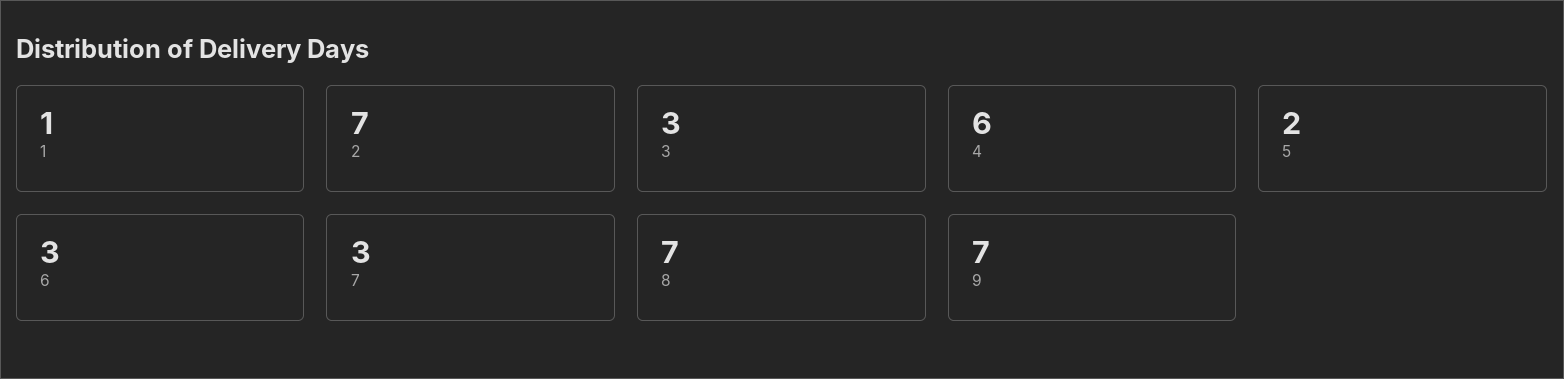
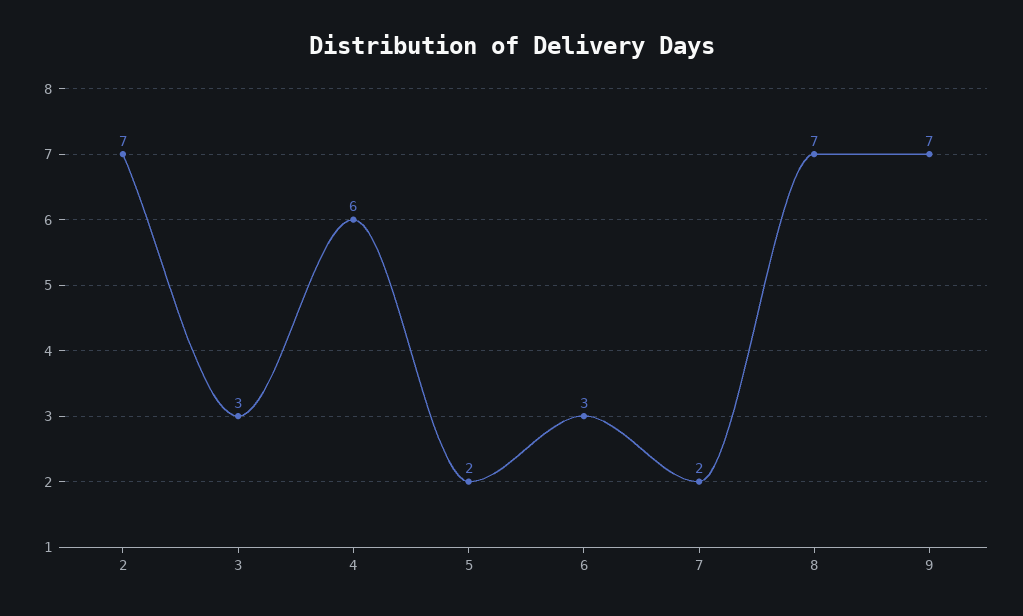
1: 1 -> none
7: 3 -> 2

